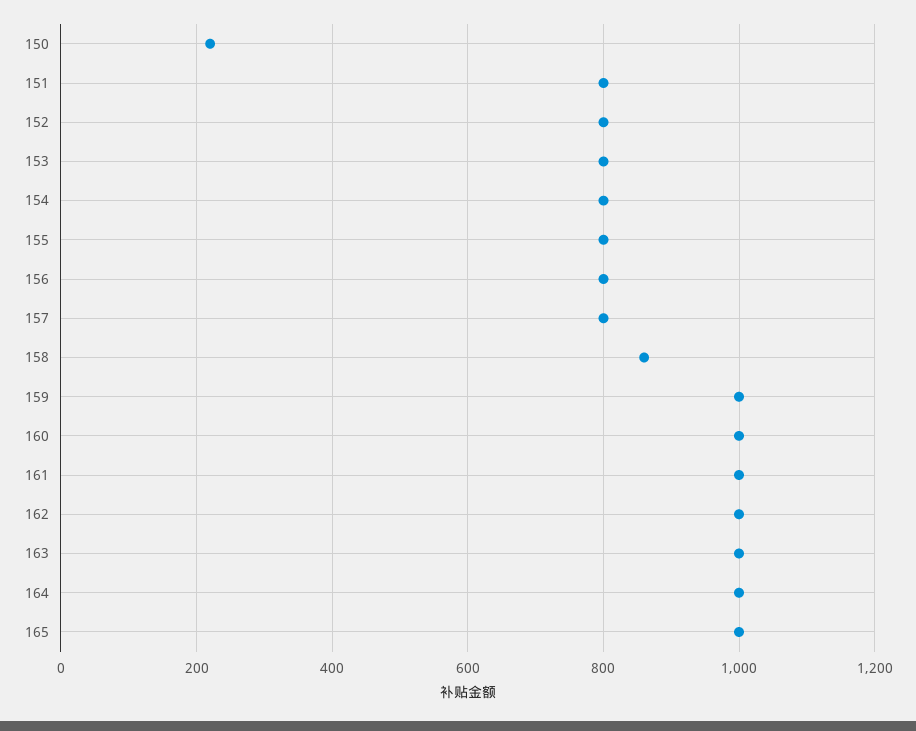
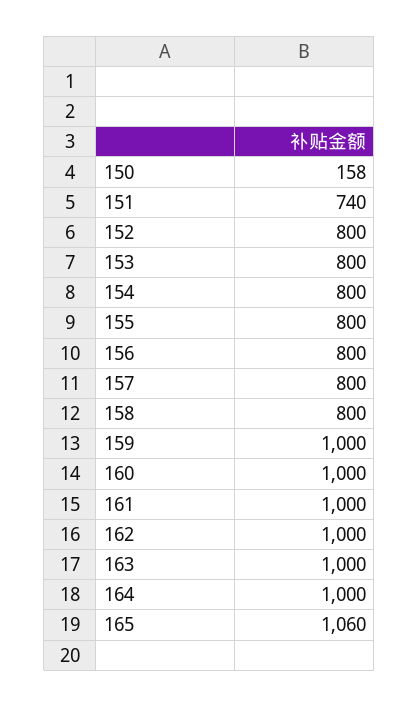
150: 220 -> 158
151: 800 -> 740
158: 860 -> 800
165: 1000 -> 1060

